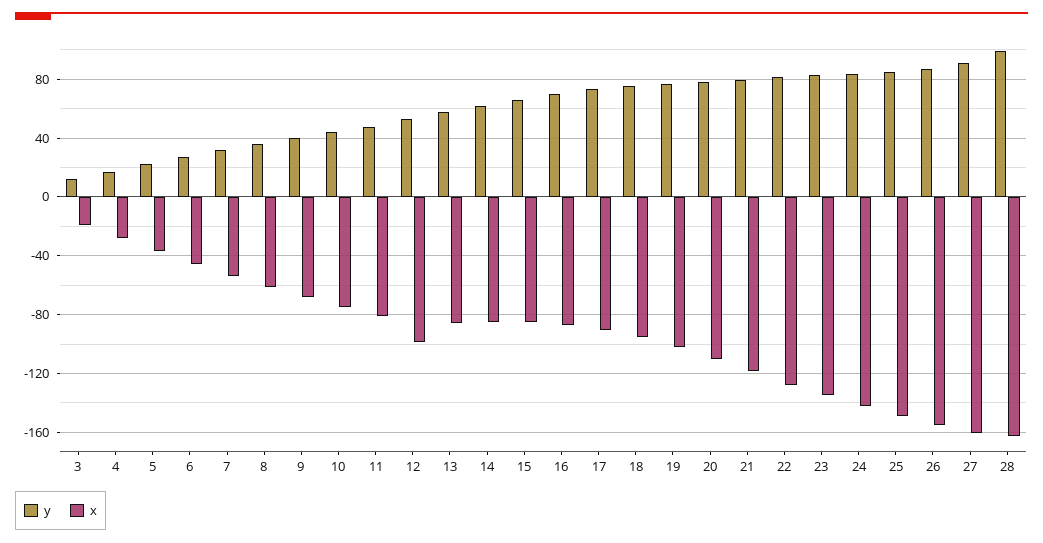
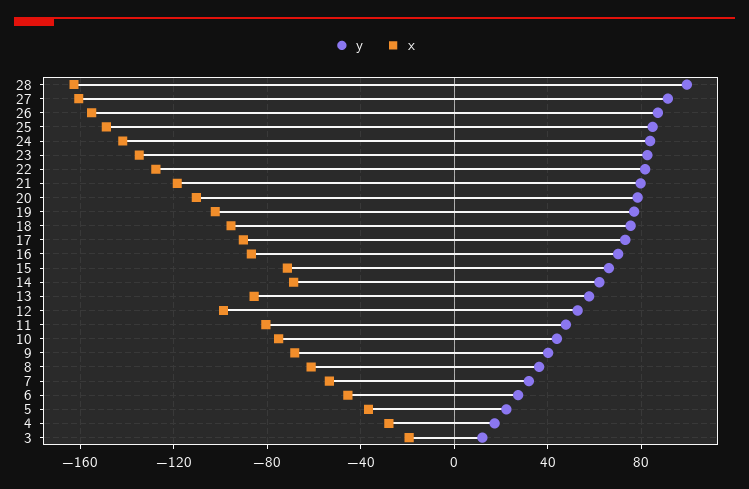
x, 14: -85 -> -70
x, 15: -85 -> -70

